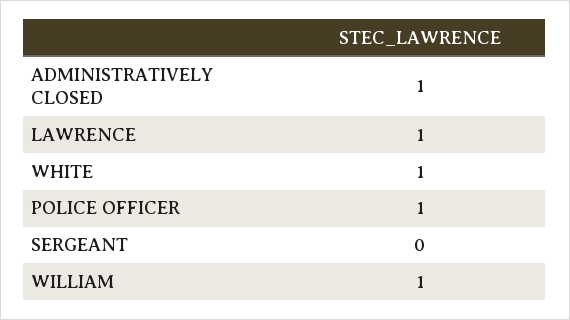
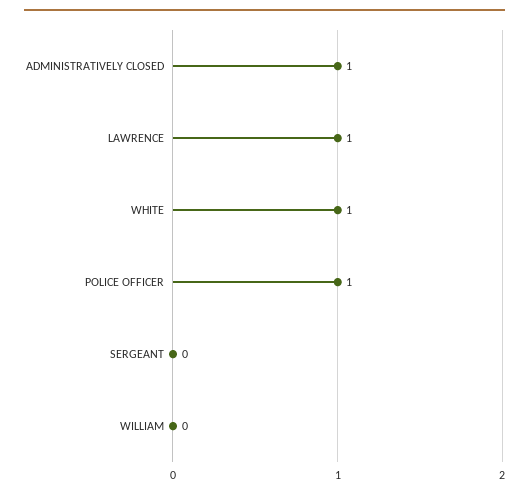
WILLIAM: 1 -> 0

